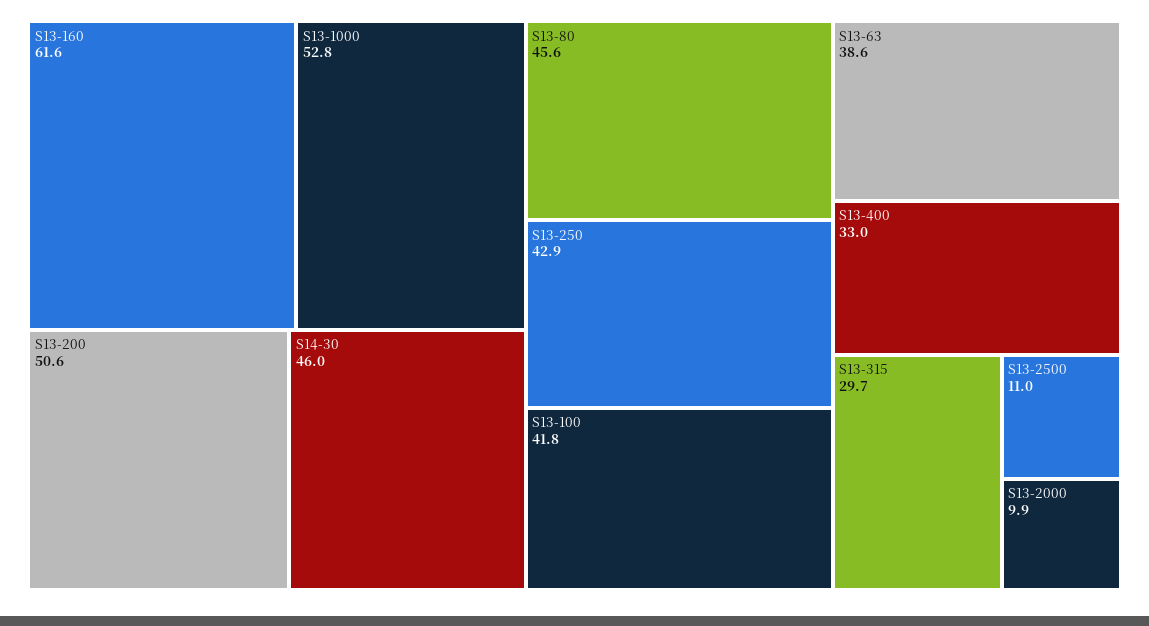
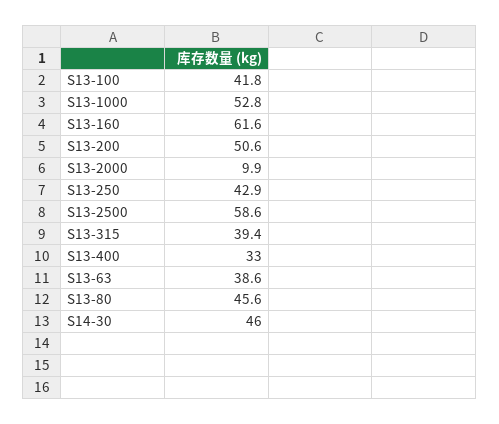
S13-315: 29.7 -> 39.4
S13-2500: 11 -> 58.6

